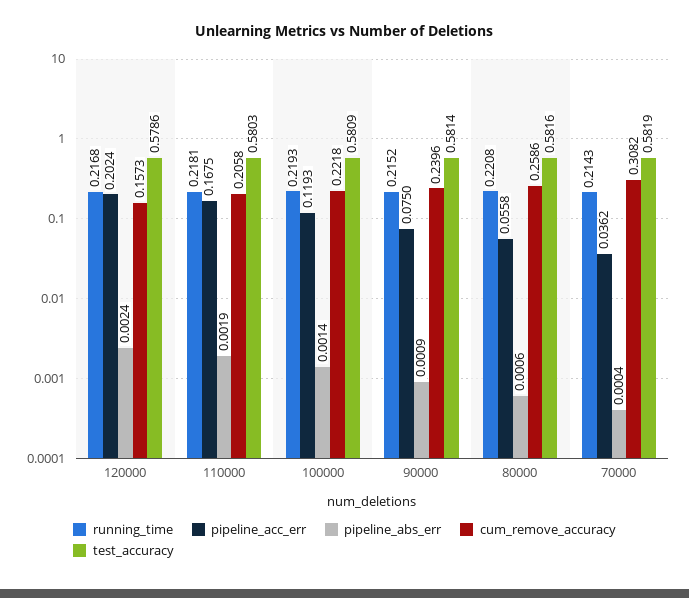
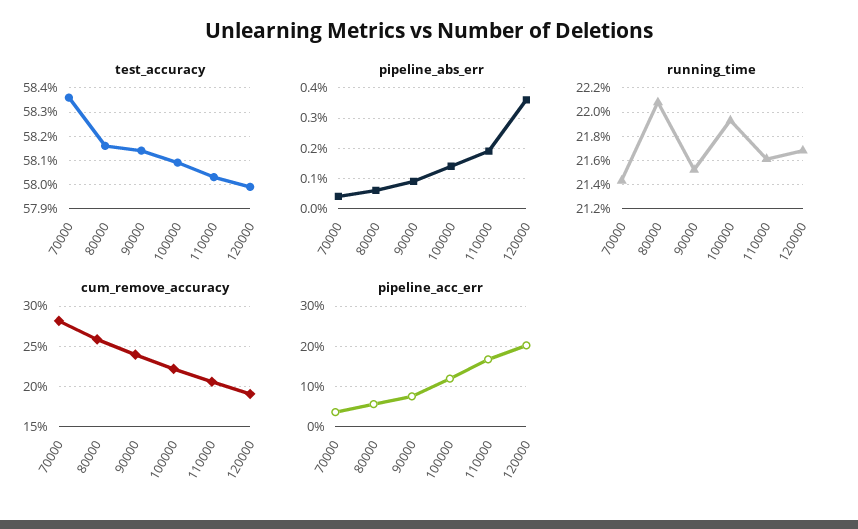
pipeline_abs_err, 120000: 0.0024 -> 0.0035
cum_remove_accuracy, 120000: 0.1573 -> 0.19
test_accuracy, 120000: 0.5786 -> 0.58
running_time, 110000: 0.2181 -> 0.216
cum_remove_accuracy, 70000: 0.3082 -> 0.28
test_accuracy, 70000: 0.5819 -> 0.5835

